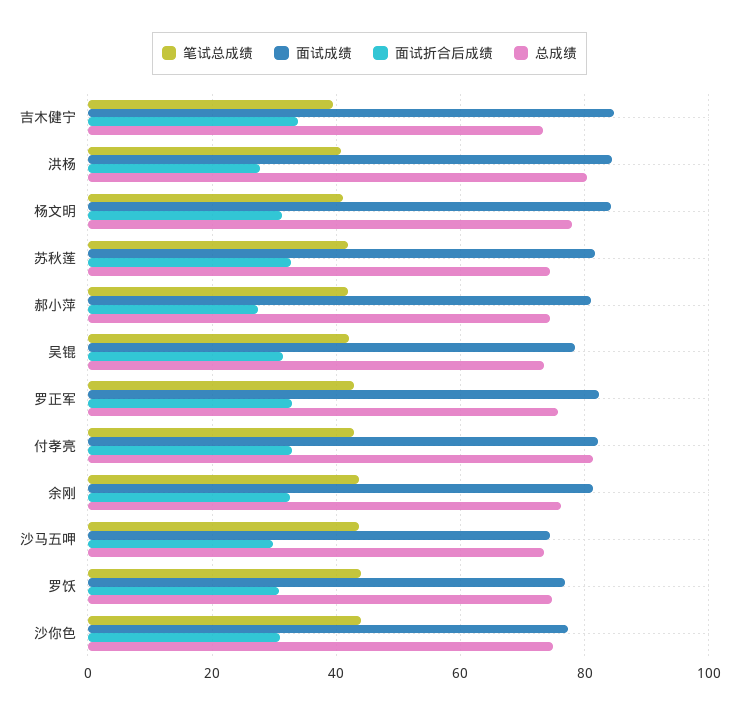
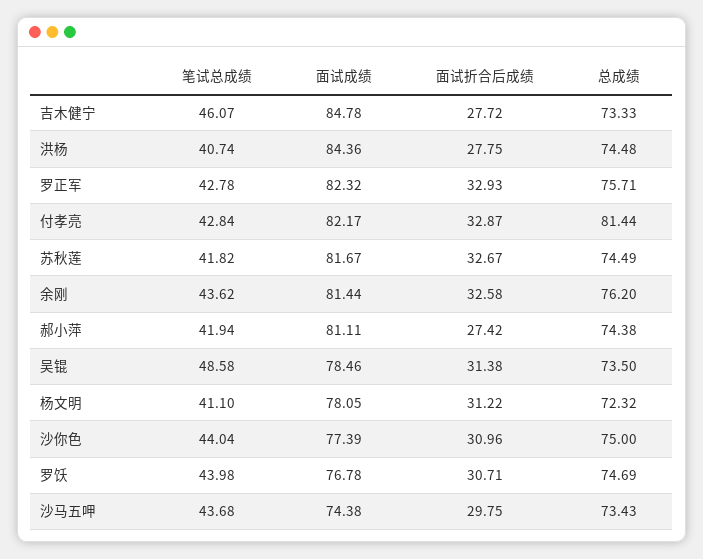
笔试总成绩, 吉木健宁: 40 -> 46.07
面试折合后成绩, 吉木健宁: 34 -> 27.72
总成绩, 洪杨: 80 -> 74.48
面试成绩, 杨文明: 84 -> 78.05
总成绩, 杨文明: 78 -> 72.32
笔试总成绩, 吴锟: 42 -> 48.58

